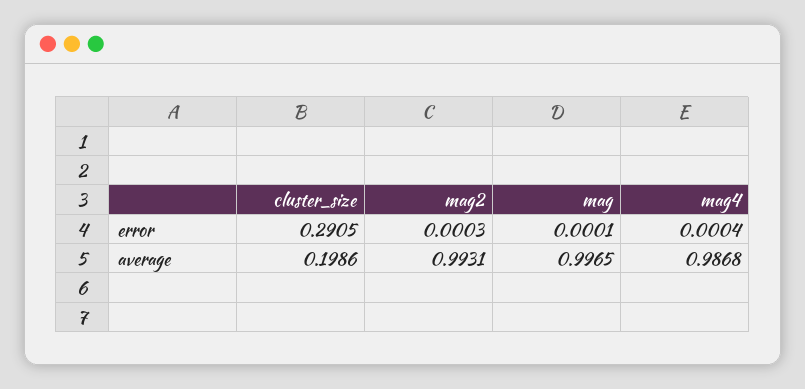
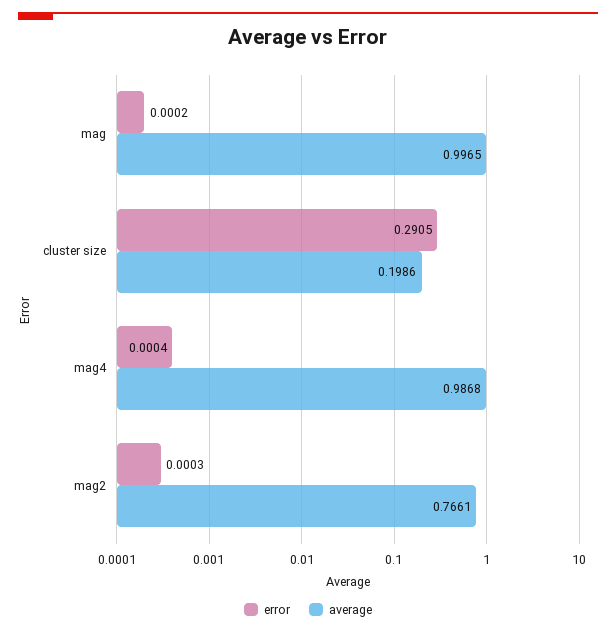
error, mag: 0.0001 -> 0.0002
average, mag2: 0.9931 -> 0.7661

